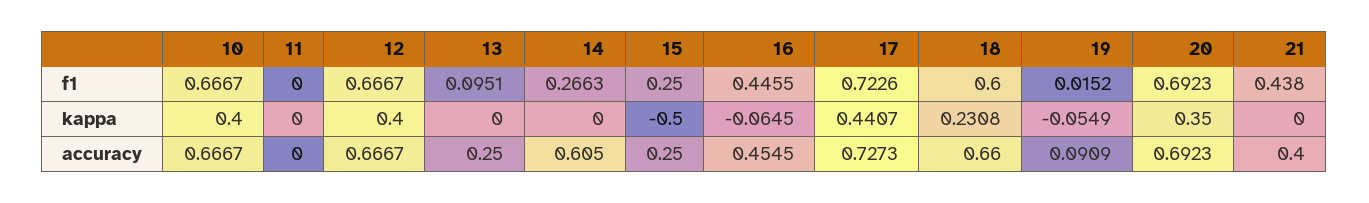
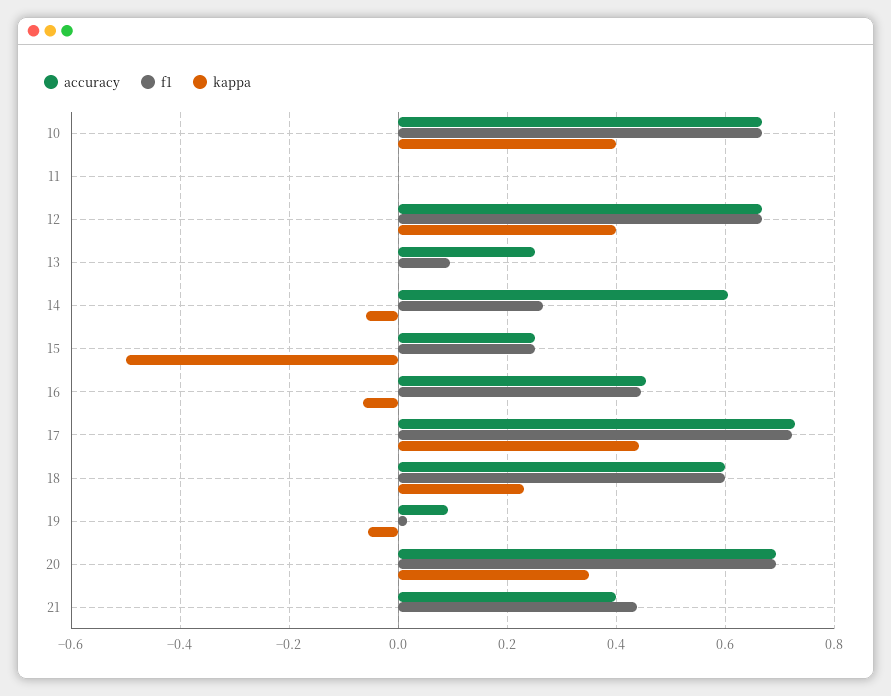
kappa, 14: 0 -> -0.06
accuracy, 18: 0.66 -> 0.6

